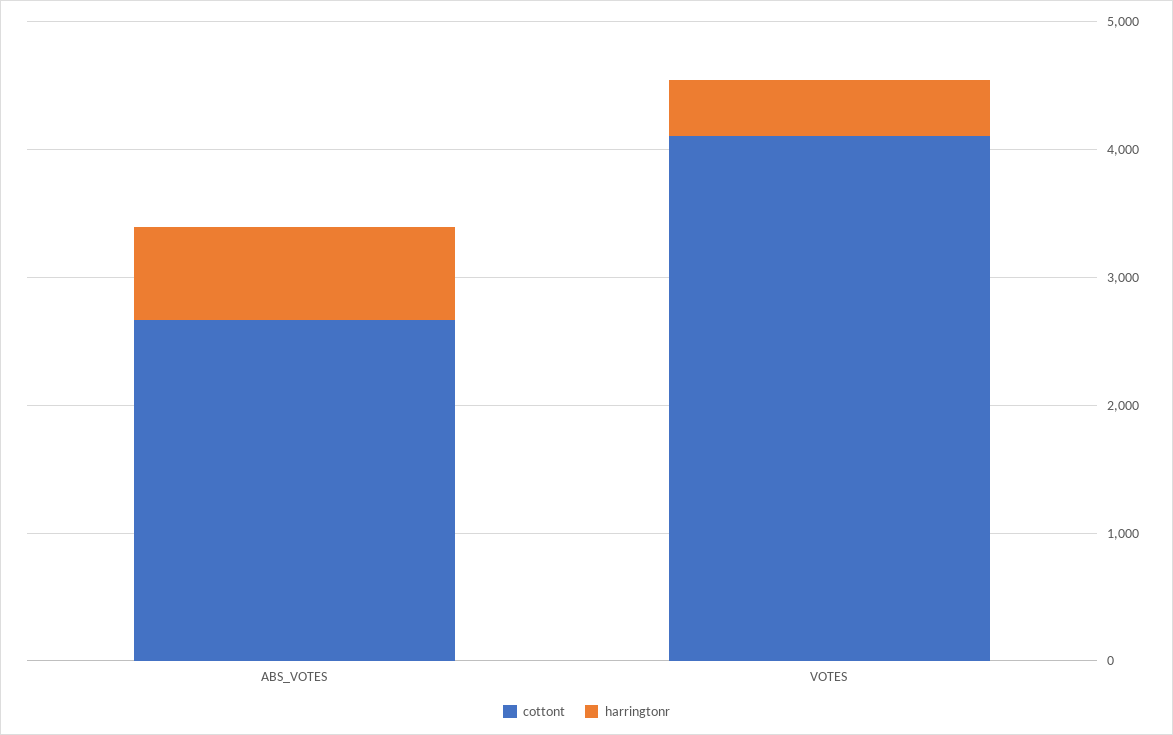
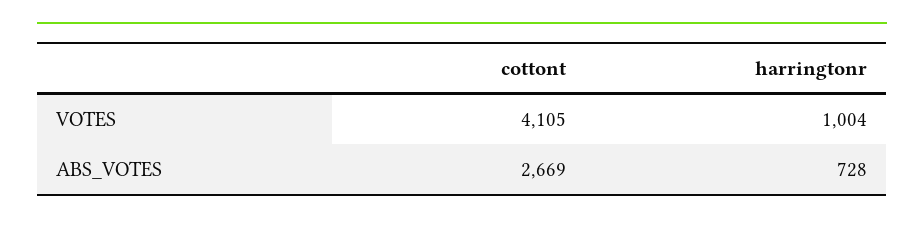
harringtonr, VOTES: 400 -> 1004

